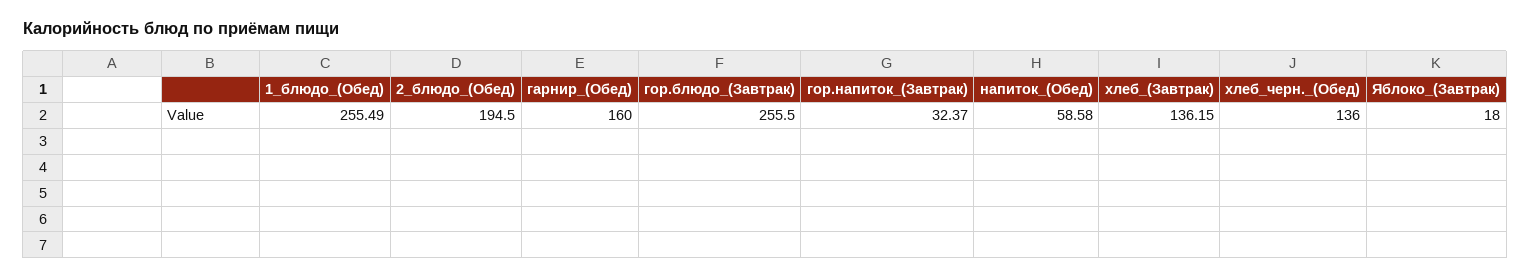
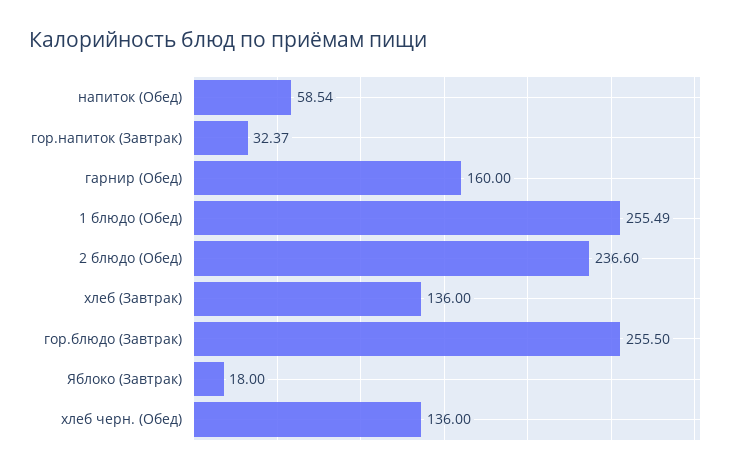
2_блюдо_(Обед): 194.5 -> 236.6
напиток_(Обед): 58.58 -> 58.54
хлеб_(Завтрак): 136.15 -> 136

